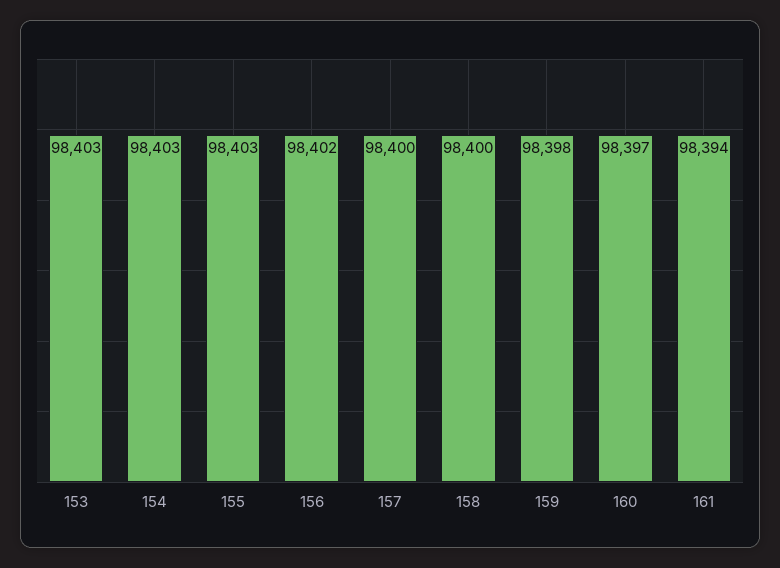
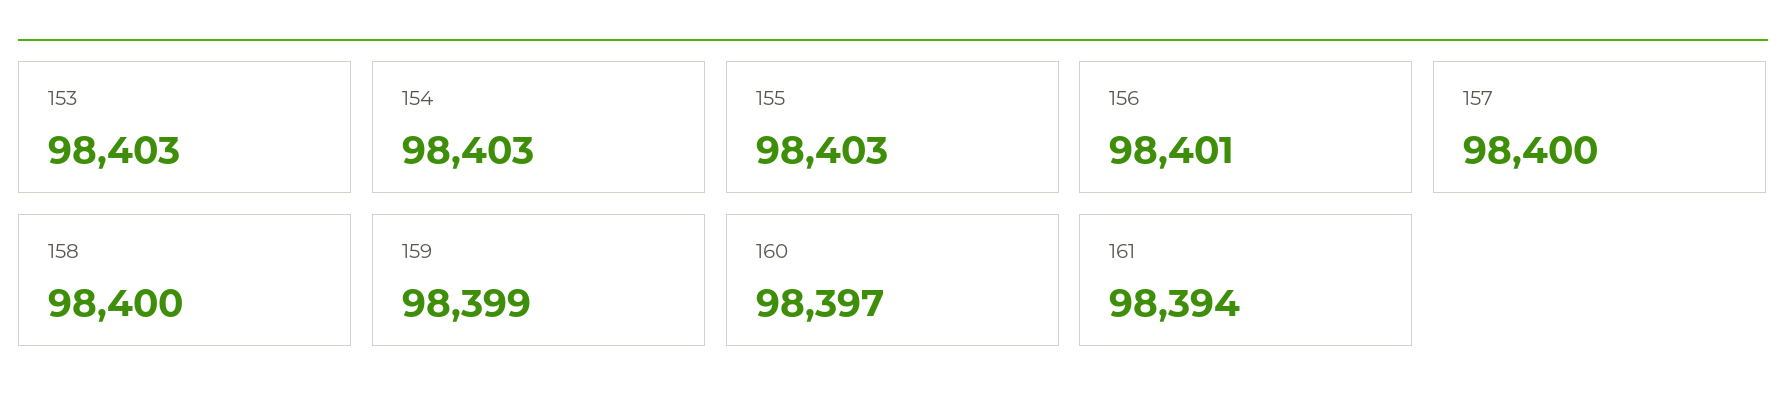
156: 98402 -> 98401
159: 98398 -> 98399

